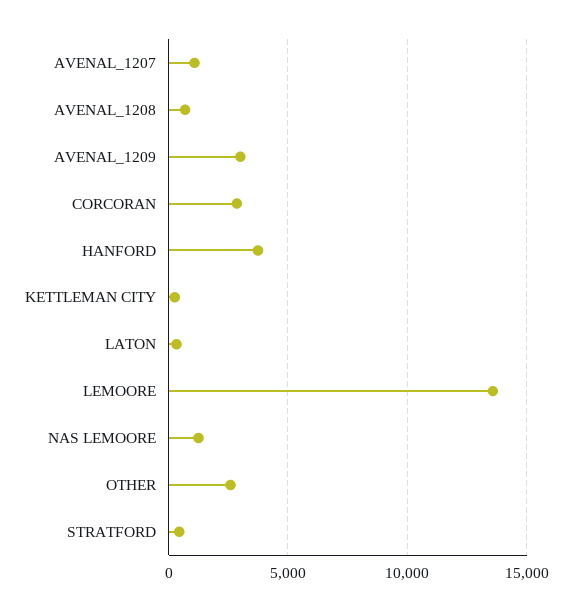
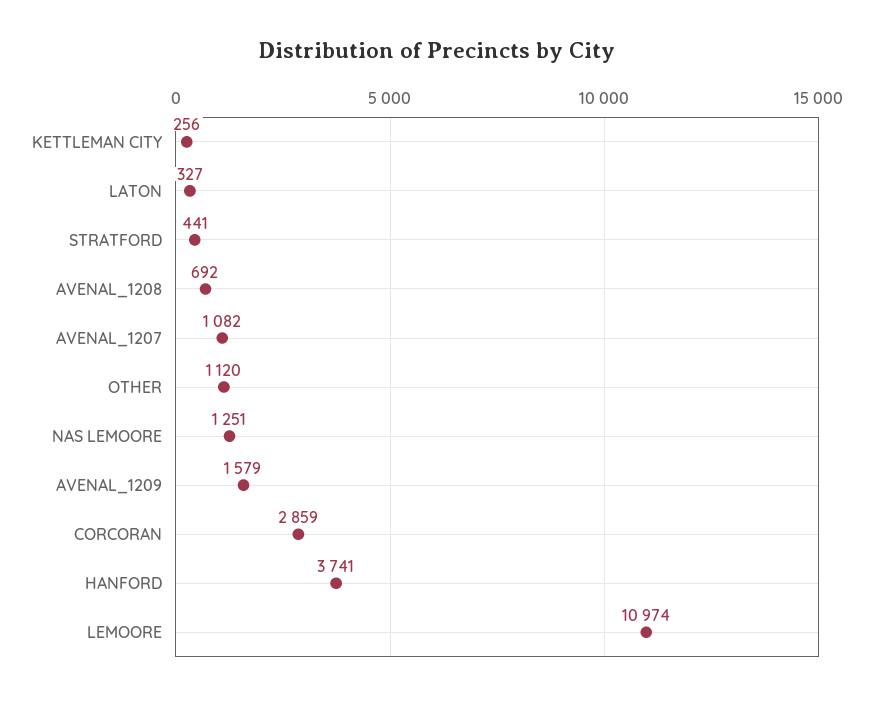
AVENAL_1209: 3000 -> 1579
LEMOORE: 13500 -> 10974
OTHER: 2500 -> 1120

